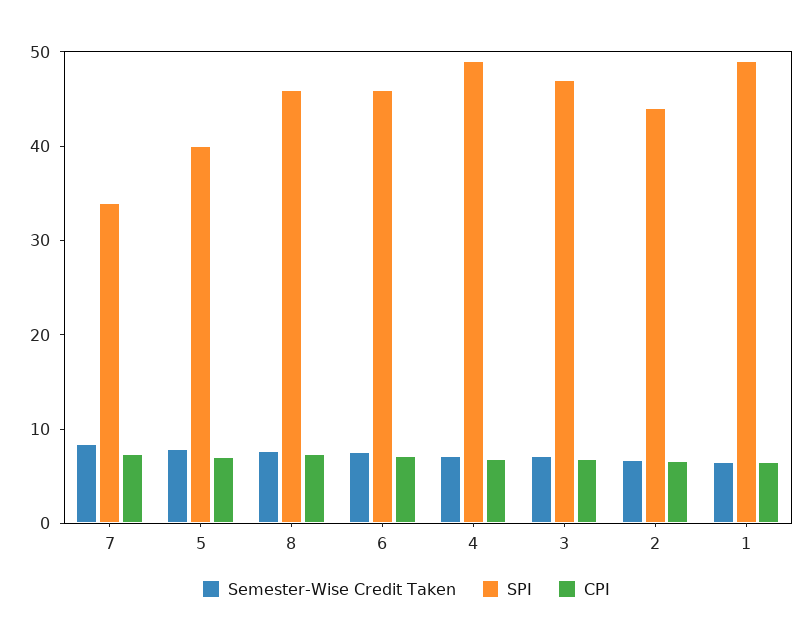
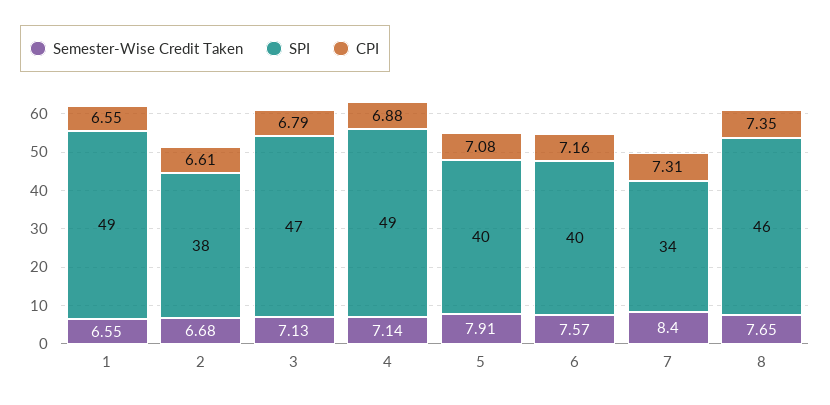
SPI, 6: 46 -> 40
SPI, 2: 44 -> 38

